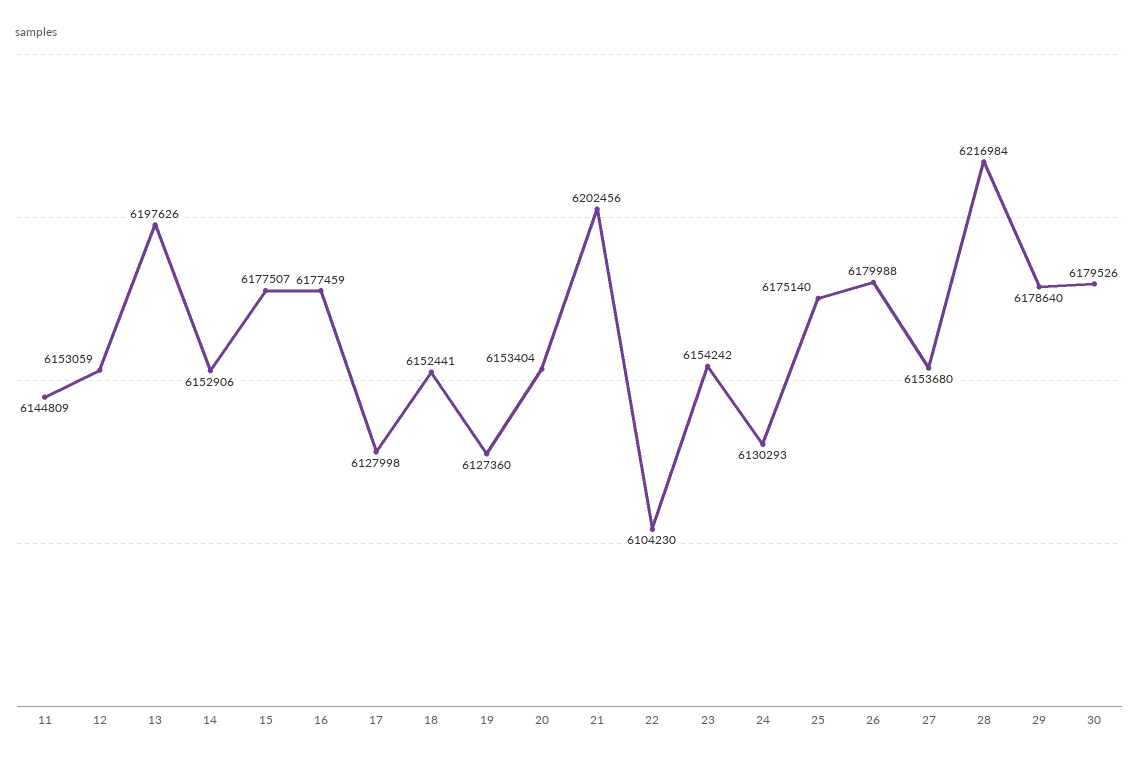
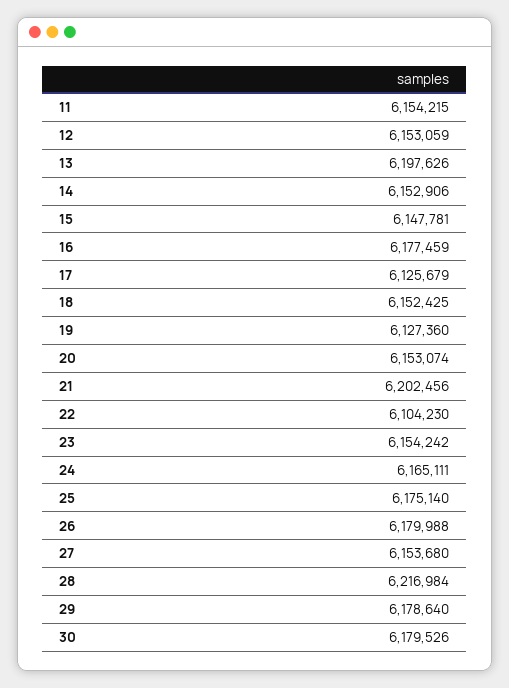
11: 6144809 -> 6154215
15: 6177507 -> 6147781
17: 6127998 -> 6125679
18: 6152441 -> 6152425
20: 6153404 -> 6153074
24: 6130293 -> 6165111

